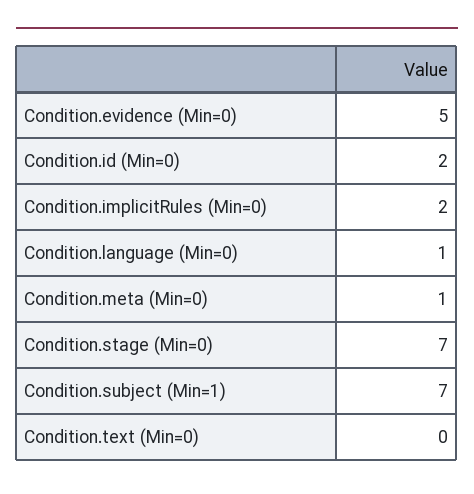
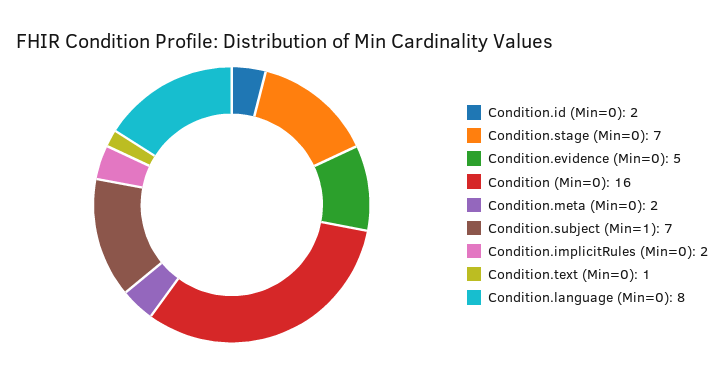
Condition.language (Min=0): 1 -> 8
Condition.meta (Min=0): 1 -> 2
Condition.text (Min=0): 0 -> 1
Condition (Min=0): none -> 16

